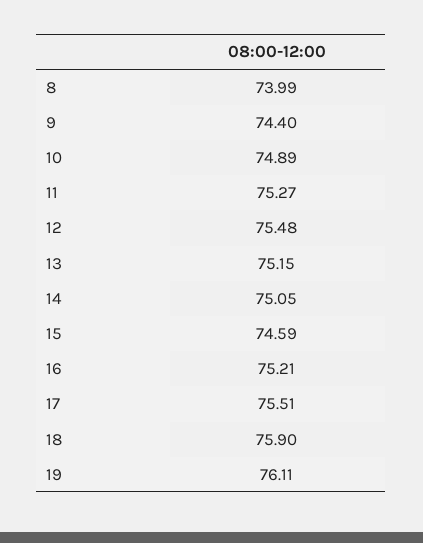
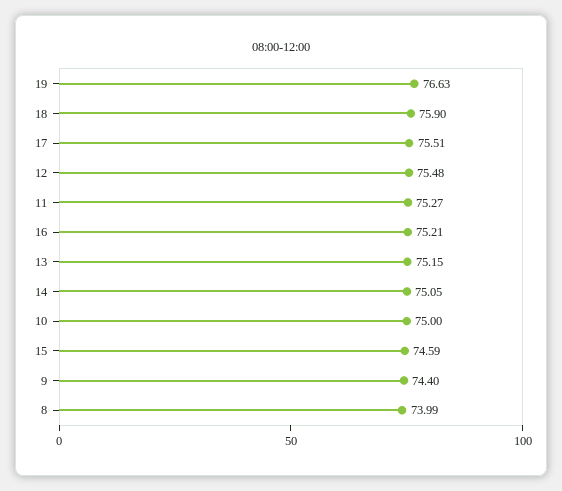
10: 74.89 -> 75
19: 76.11 -> 76.63

